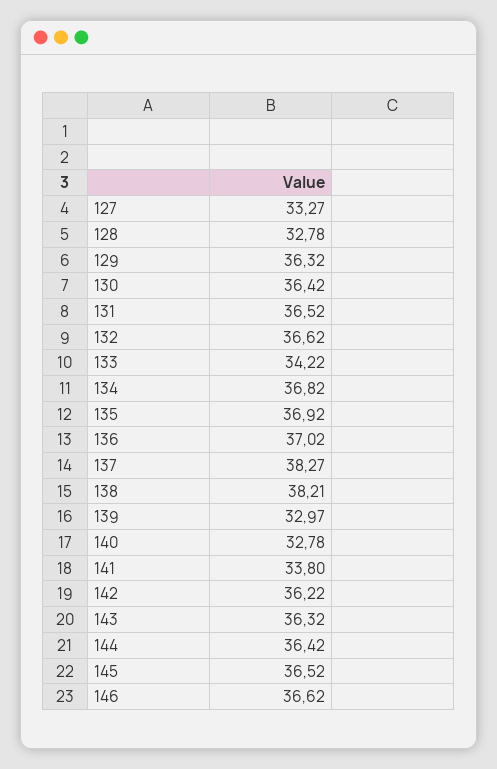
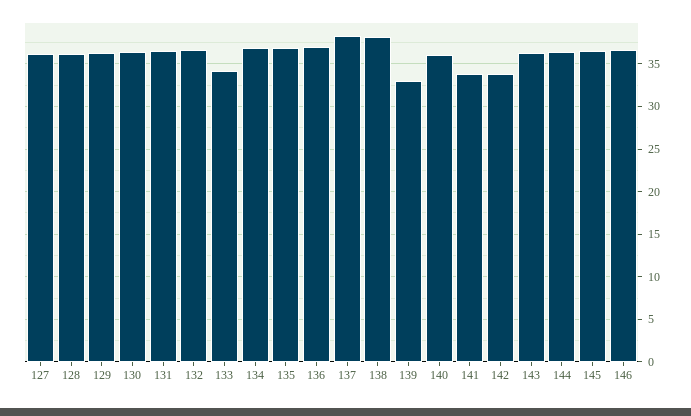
127: 33.27 -> 36
128: 32.78 -> 36
140: 32.78 -> 36
142: 36.22 -> 34

